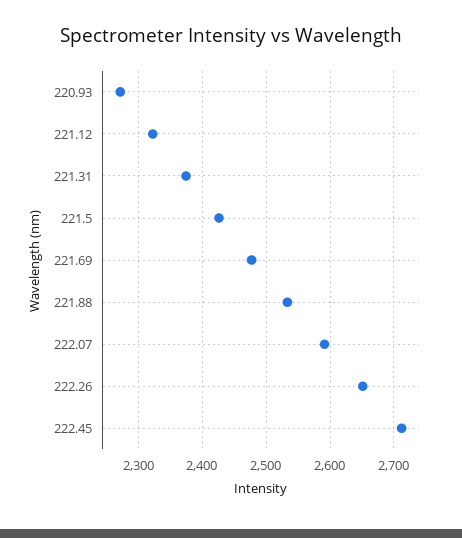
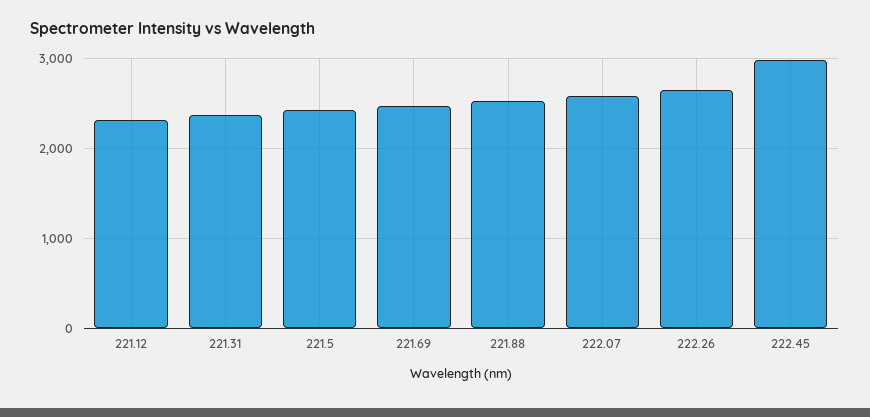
220.93: 2270 -> none
222.45: 2710 -> 3000

